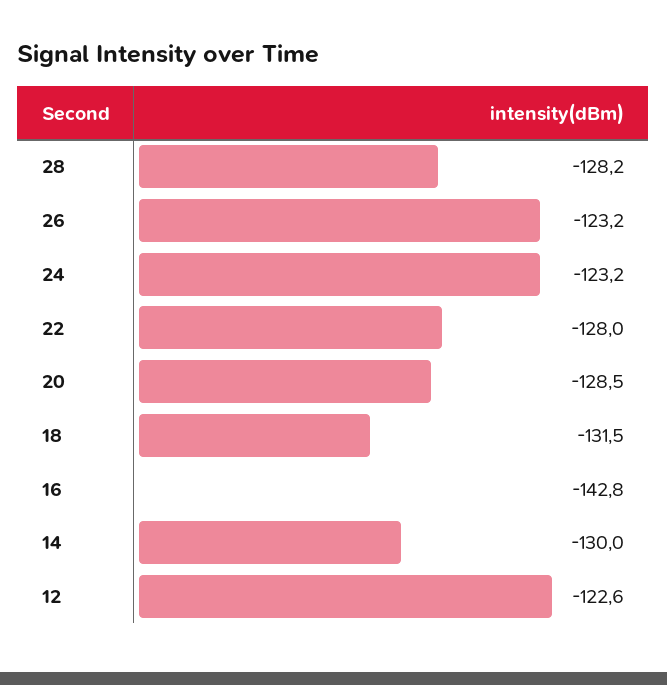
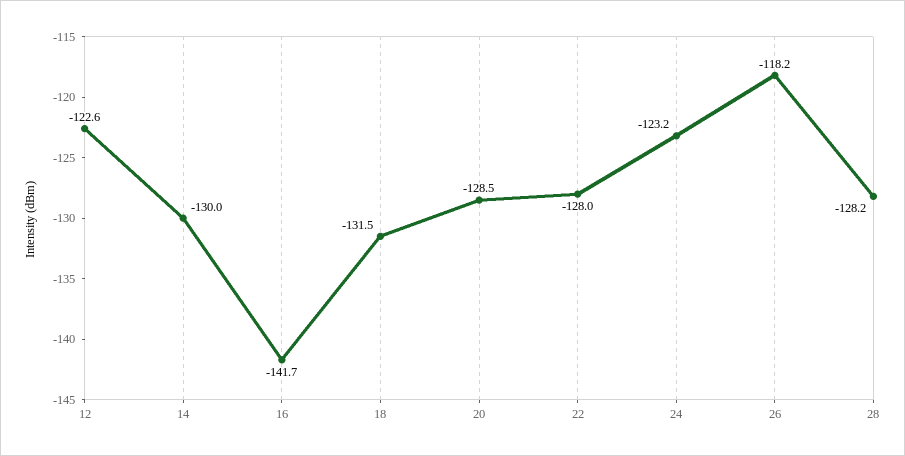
26: -123.2 -> -118.2
16: -142.8 -> -141.7

